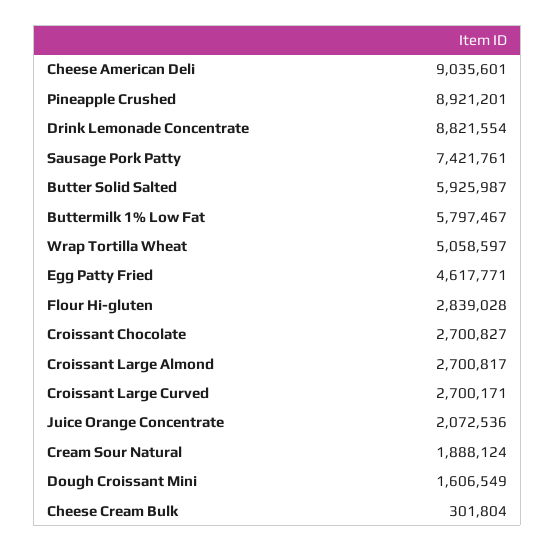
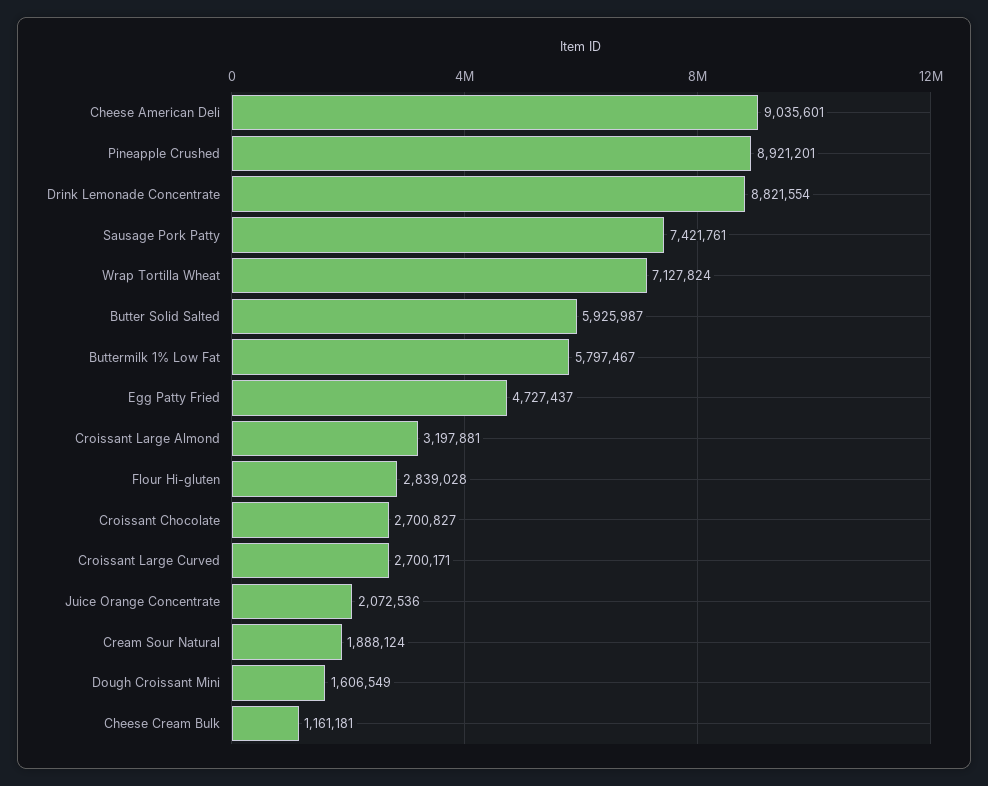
Wrap Tortilla Wheat: 5058597 -> 7127824
Egg Patty Fried: 4617771 -> 4727437
Croissant Large Almond: 2700817 -> 3197881
Cheese Cream Bulk: 301804 -> 1161181

